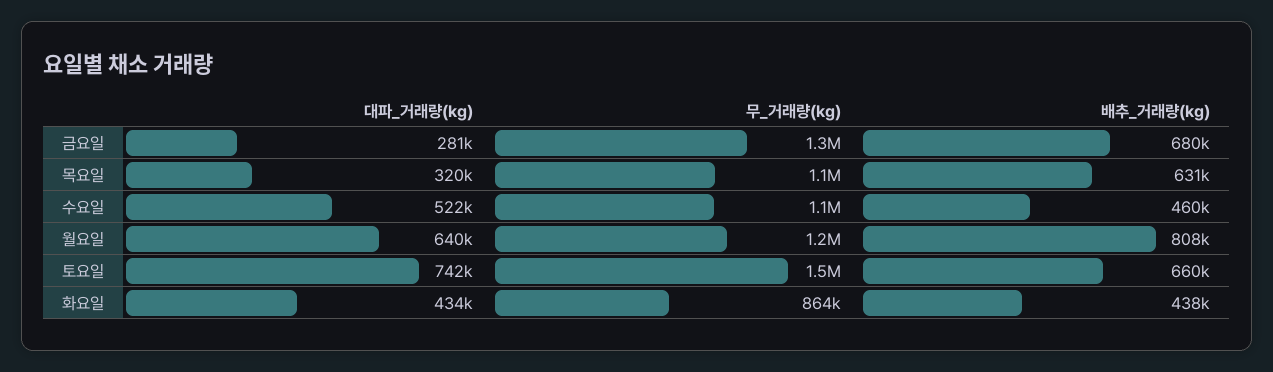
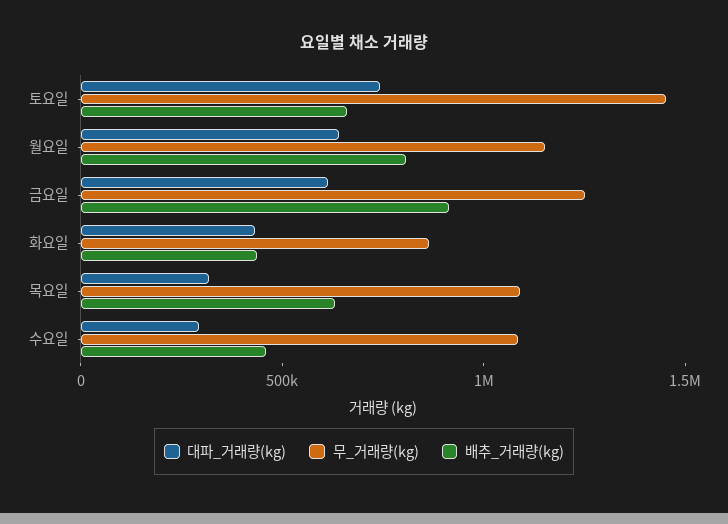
대파_거래량(kg), 금요일: 281000 -> 600000
배추_거래량(kg), 금요일: 680000 -> 900000
대파_거래량(kg), 수요일: 522000 -> 300000

